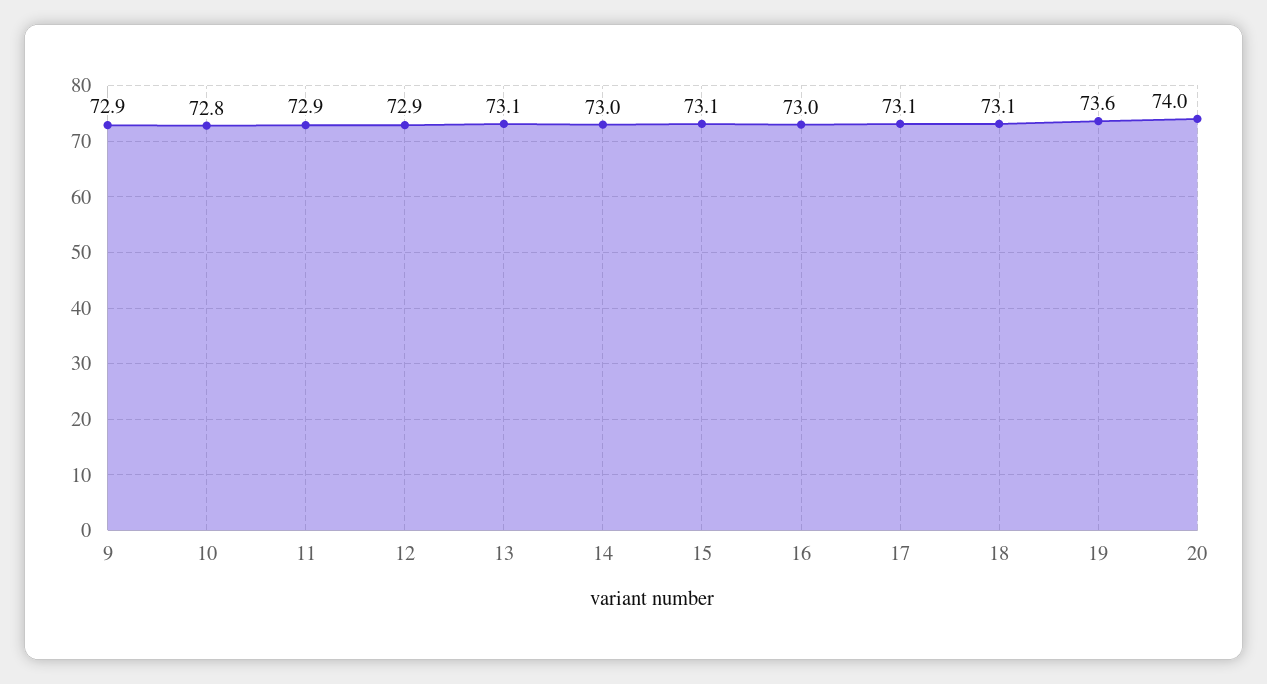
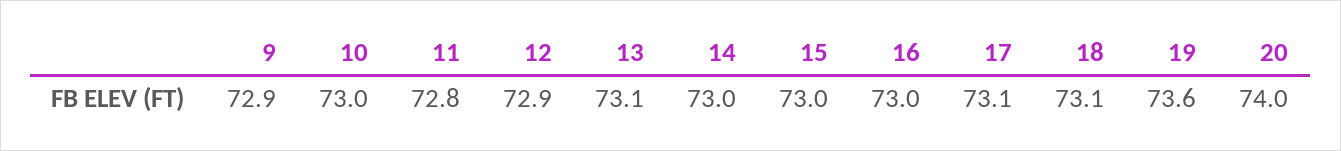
10: 72.8 -> 73
11: 72.9 -> 72.8
15: 73.1 -> 73

